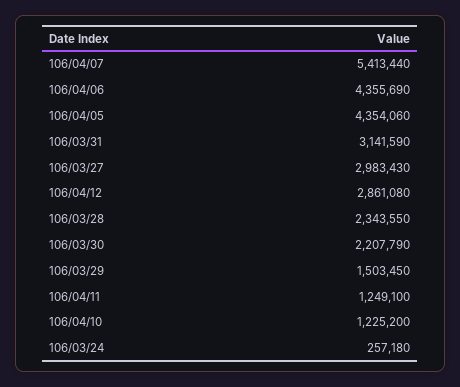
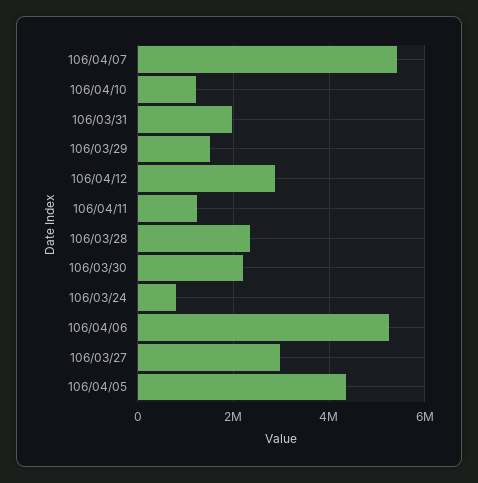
106/04/06: 4355690 -> 5200000
106/03/31: 3141590 -> 2000000
106/03/24: 257180 -> 800000

